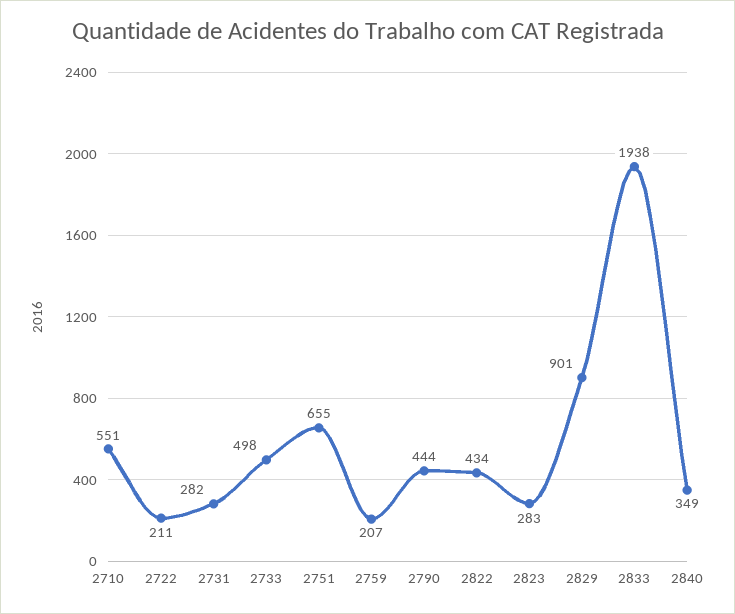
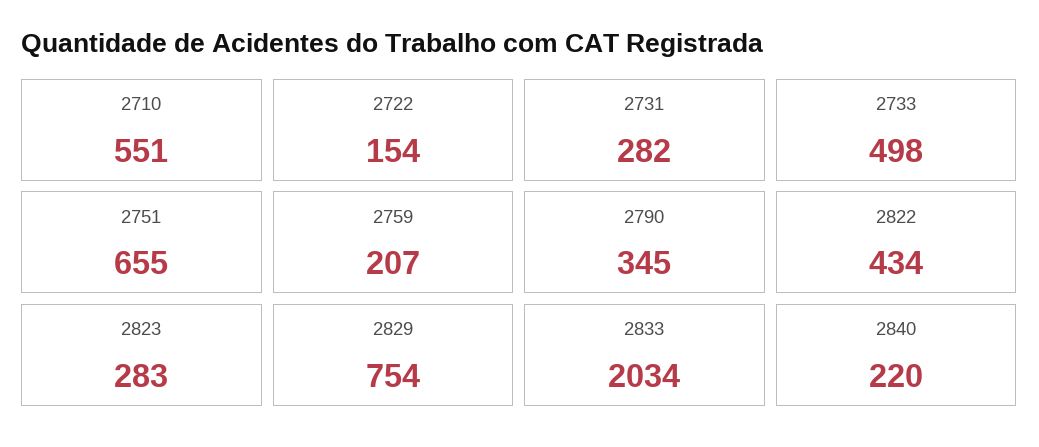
2722: 211 -> 154
2790: 444 -> 345
2829: 901 -> 754
2833: 1938 -> 2034
2840: 349 -> 220

